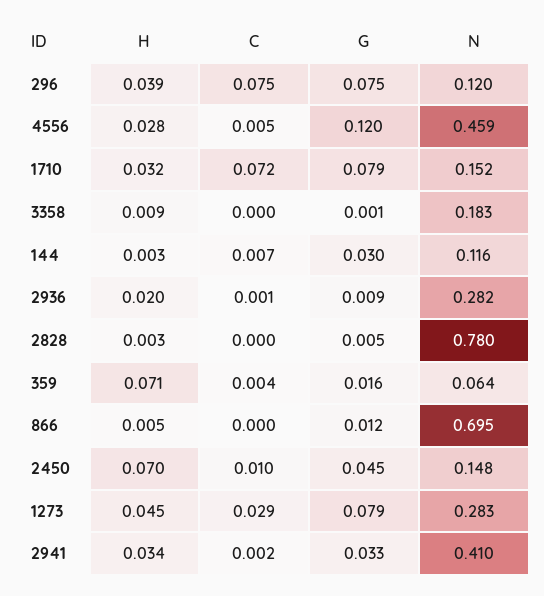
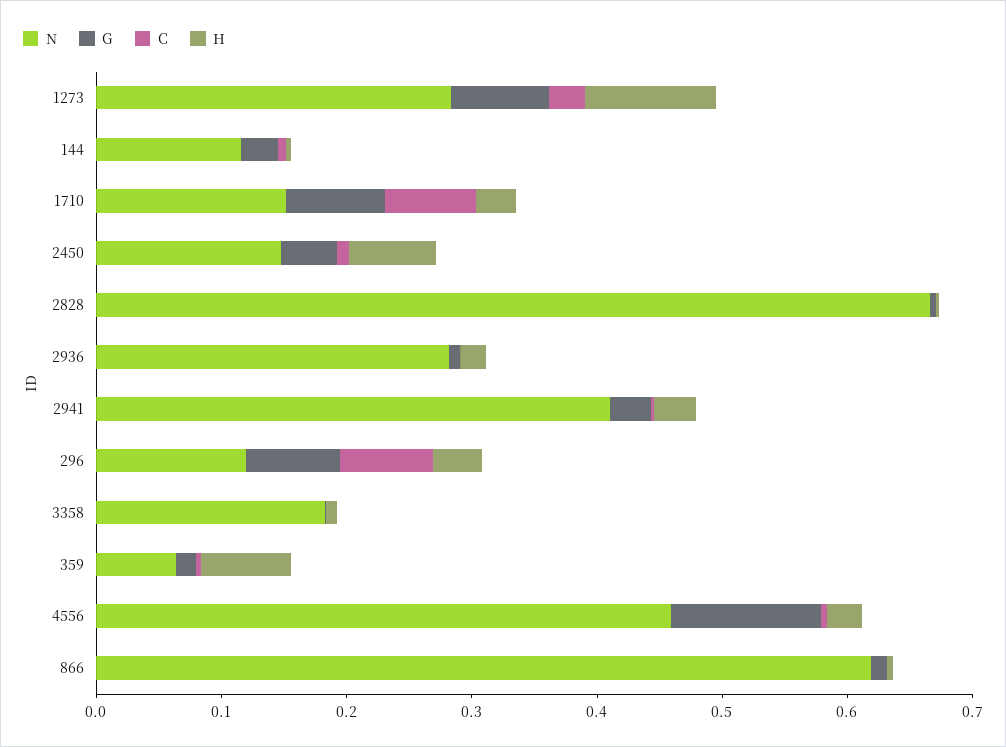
N, 2828: 0.78 -> 0.66
N, 866: 0.695 -> 0.62
H, 1273: 0.045 -> 0.1

